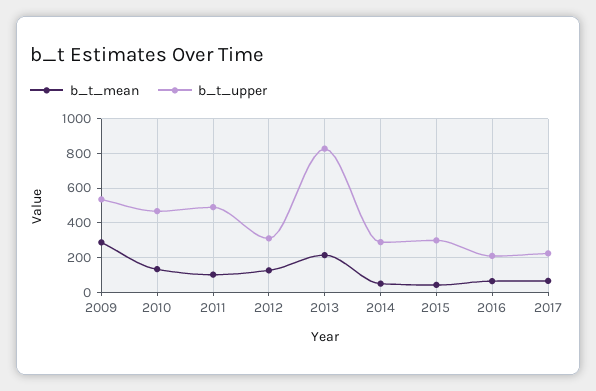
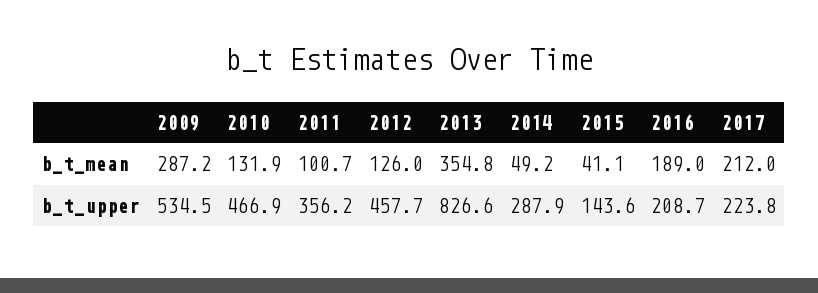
b_t_upper, 2011: 500 -> 356.2
b_t_upper, 2012: 300 -> 457.7
b_t_mean, 2013: 200 -> 354.8
b_t_upper, 2015: 300 -> 143.6
b_t_mean, 2016: 50 -> 189
b_t_mean, 2017: 50 -> 212

